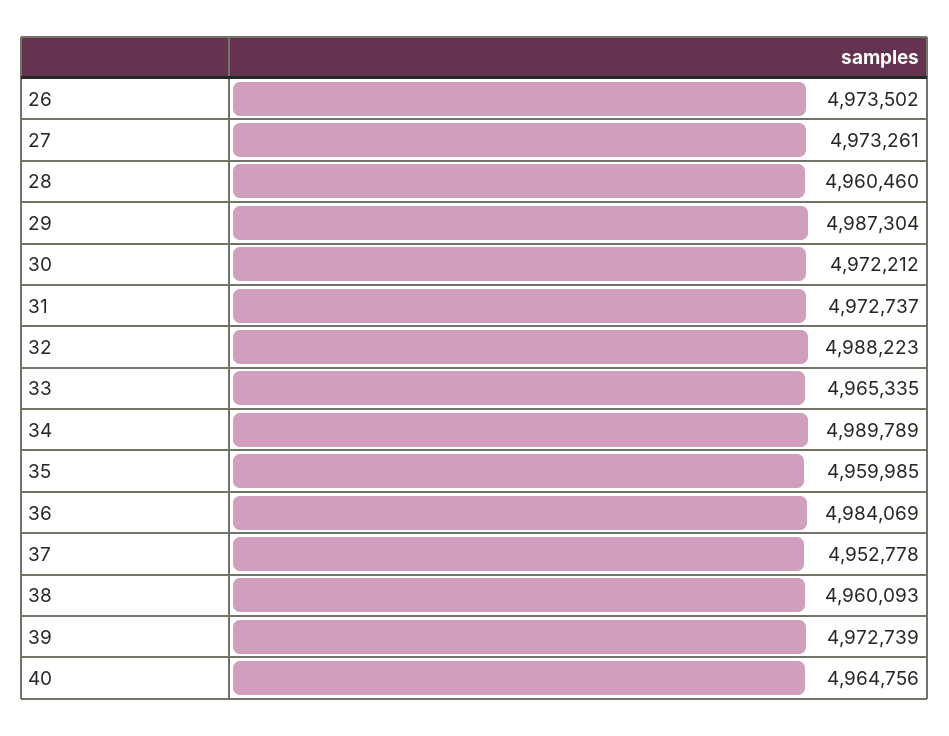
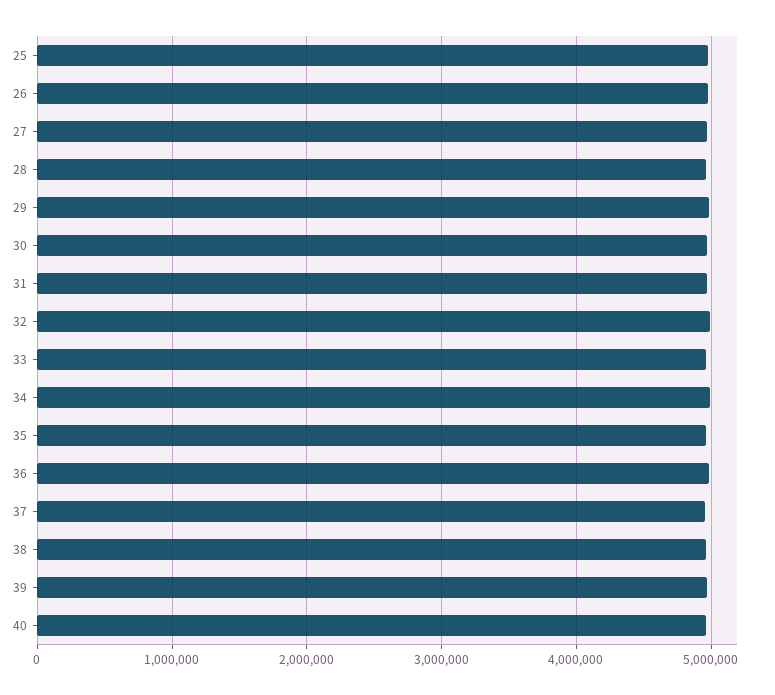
25: none -> 5000000

